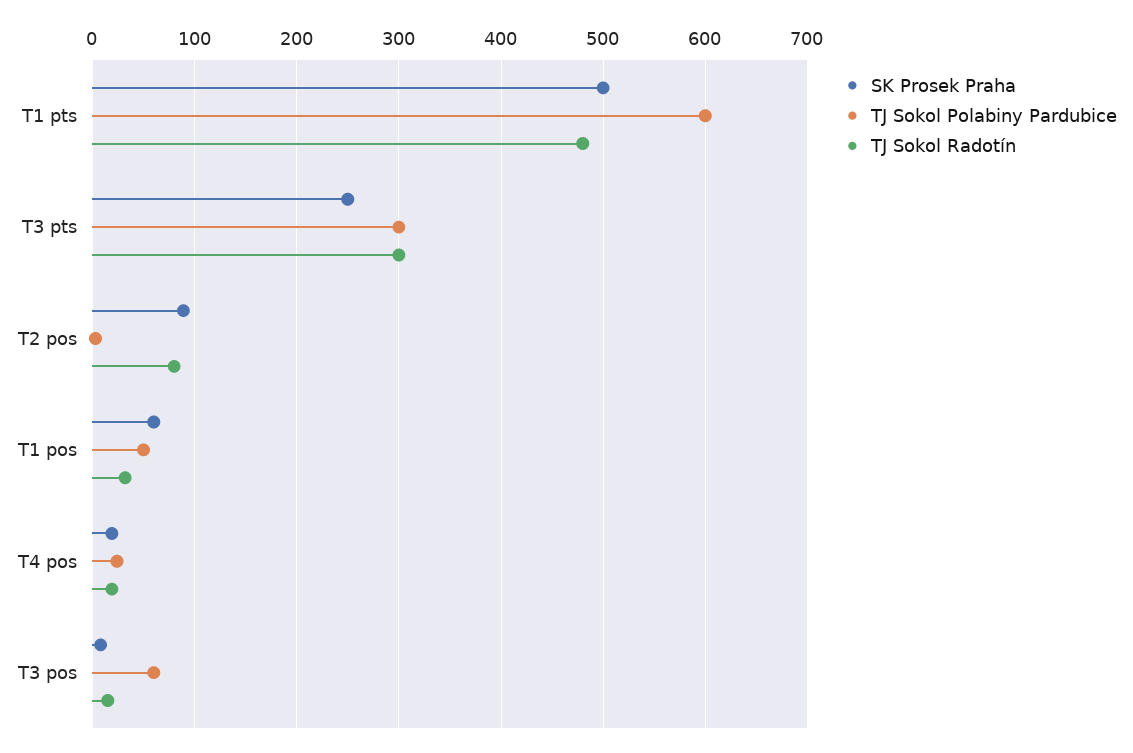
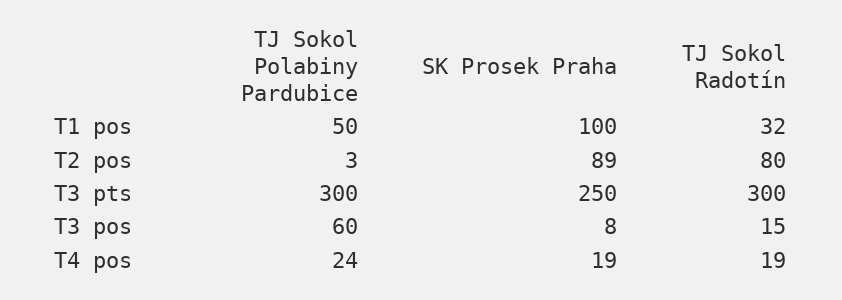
SK Prosek Praha, T1 pts: 500 -> none
TJ Sokol Polabiny Pardubice, T1 pts: 600 -> none
TJ Sokol Radotín, T1 pts: 480 -> none
SK Prosek Praha, T1 pos: 60 -> 100

